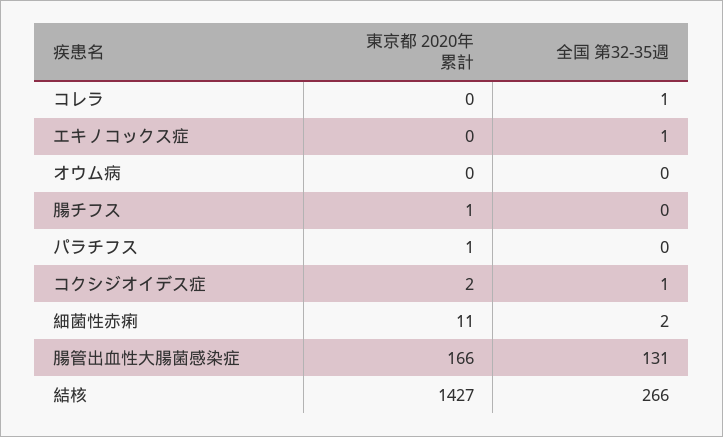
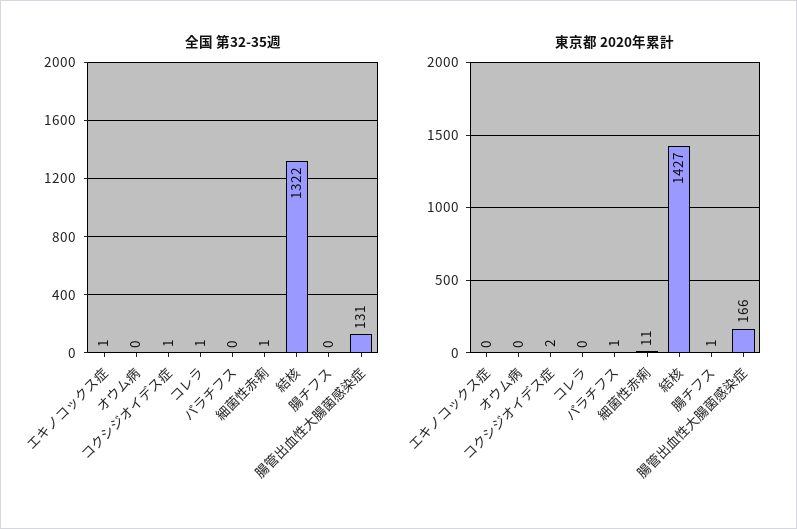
全国 第32-35週, 細菌性赤痢: 2 -> 1
全国 第32-35週, 結核: 266 -> 1322

